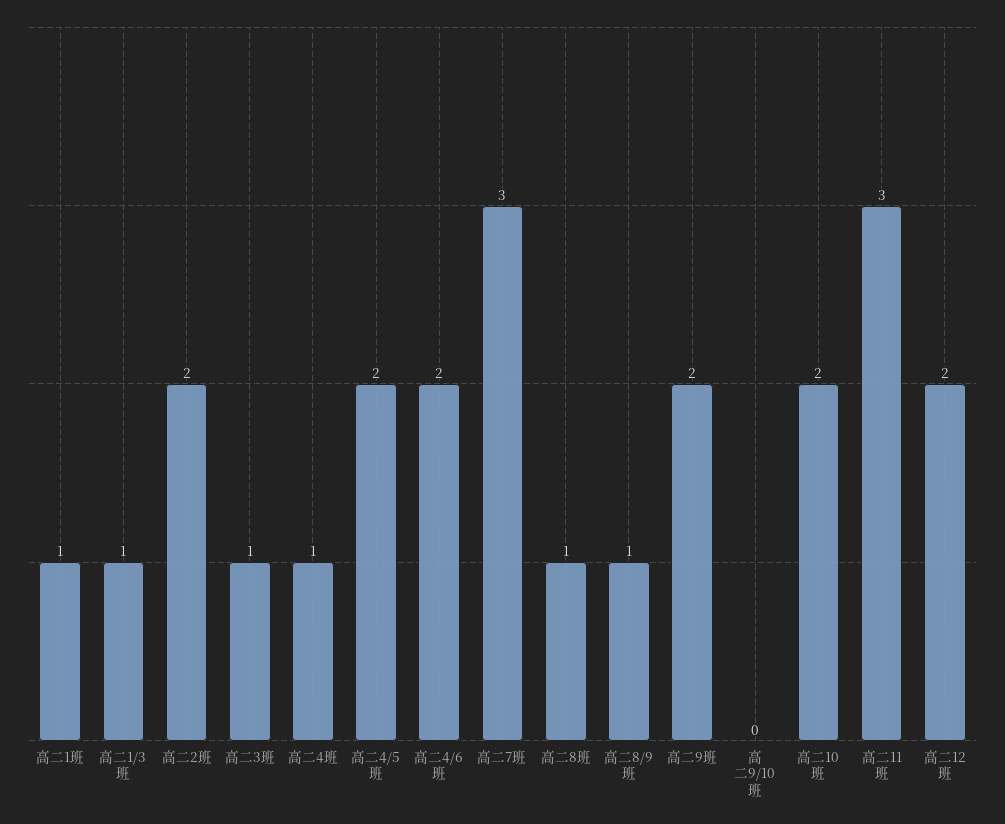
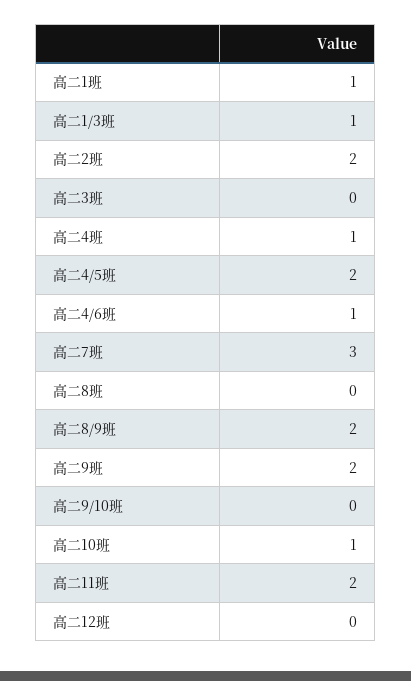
高二3班: 1 -> 0
高二4/6班: 2 -> 1
高二8班: 1 -> 0
高二8/9班: 1 -> 2
高二10班: 2 -> 1
高二11班: 3 -> 2
高二12班: 2 -> 0

